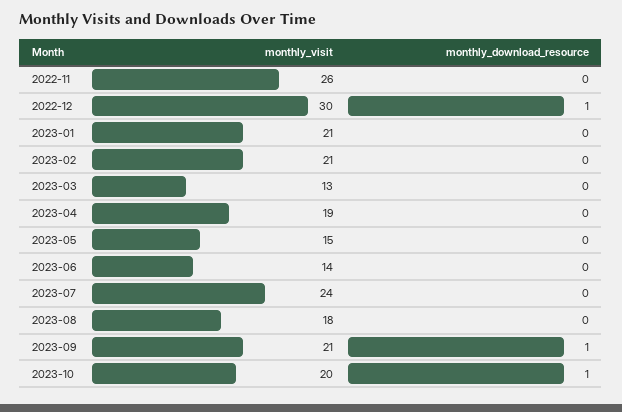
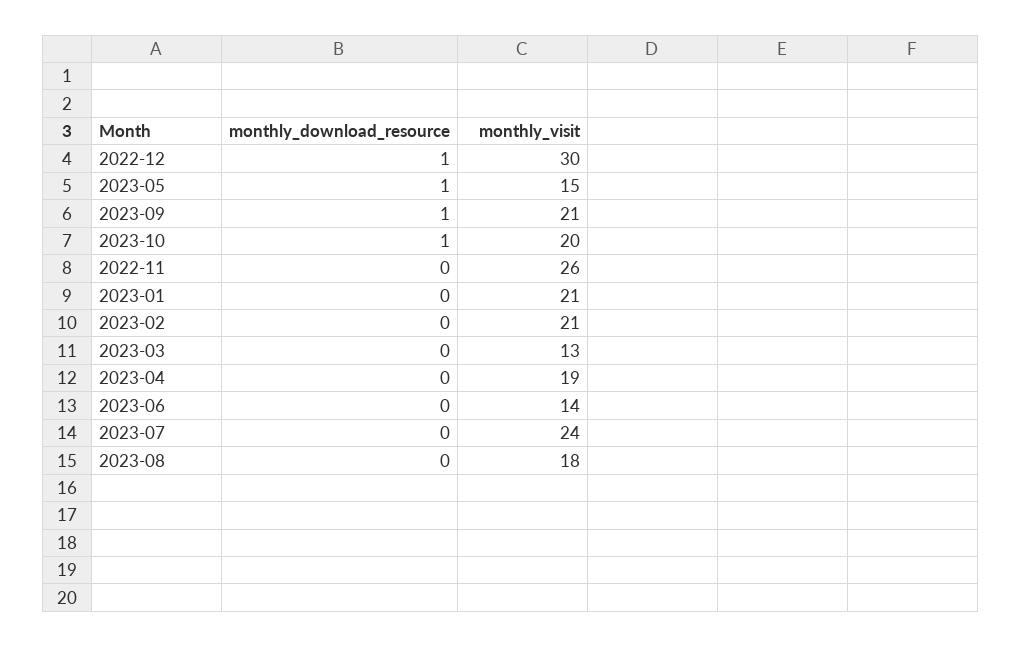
monthly_download_resource, 2023-05: 0 -> 1

